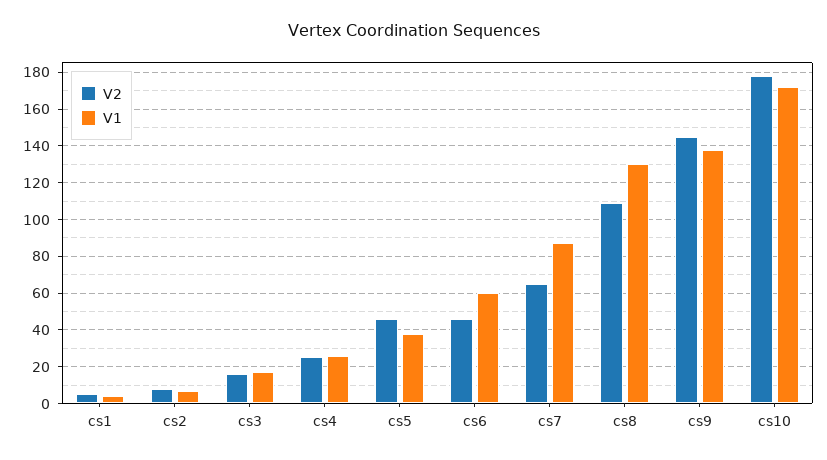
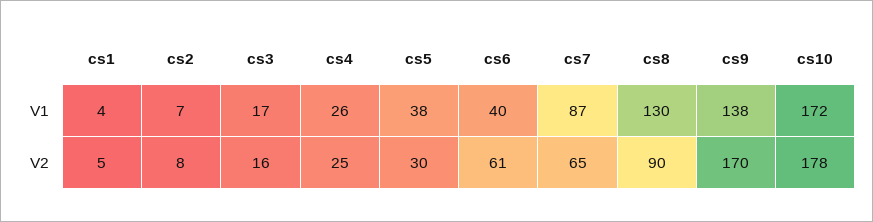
V2, cs5: 45 -> 30
V2, cs6: 45 -> 61
V1, cs6: 60 -> 40
V2, cs8: 110 -> 90
V2, cs9: 145 -> 170

